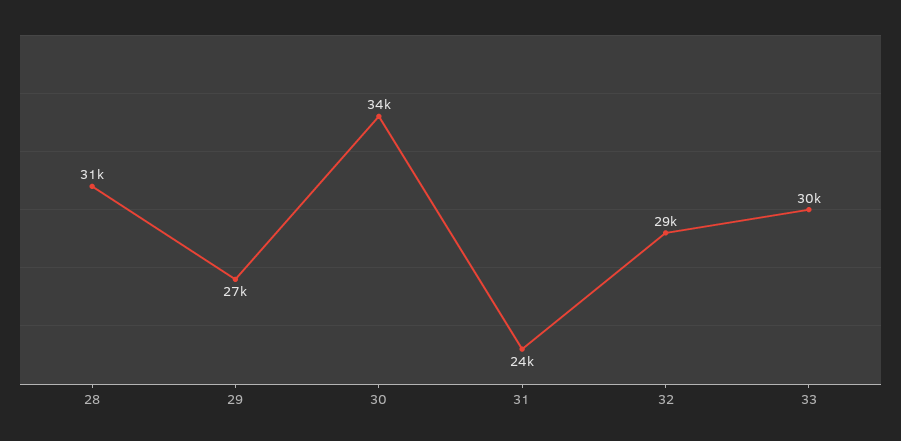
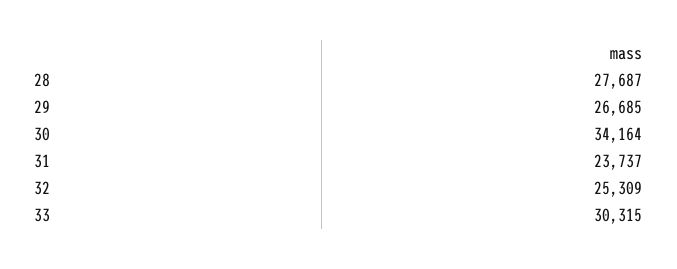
28: 31000 -> 27687
32: 29000 -> 25309

